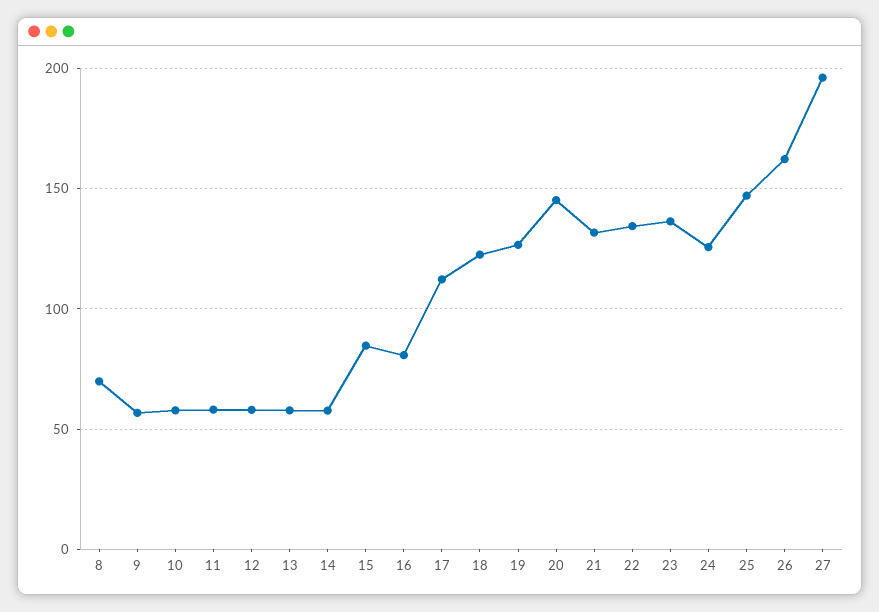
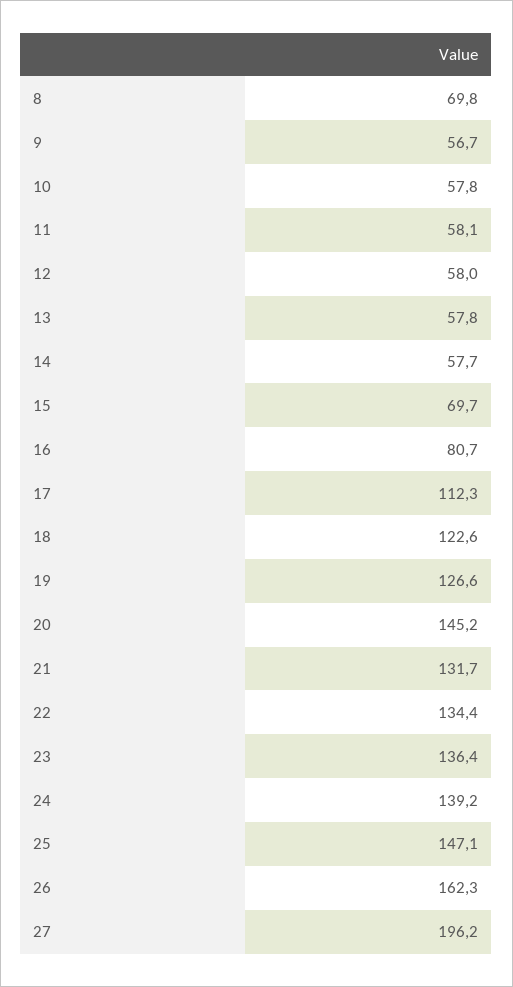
15: 85 -> 69.7
24: 125 -> 139.2

